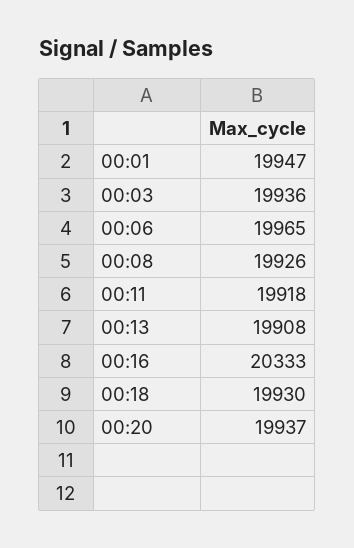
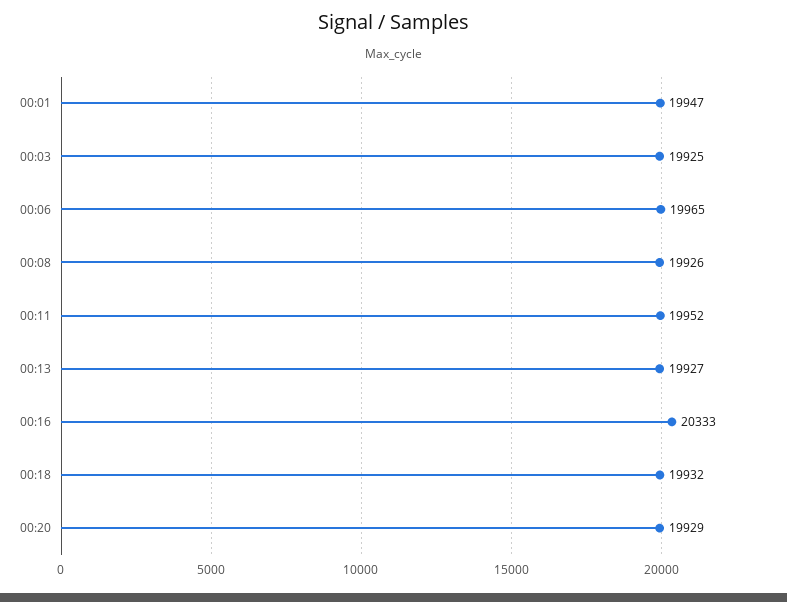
00:03: 19936 -> 19925
00:11: 19918 -> 19952
00:13: 19908 -> 19927
00:18: 19930 -> 19932
00:20: 19937 -> 19929

